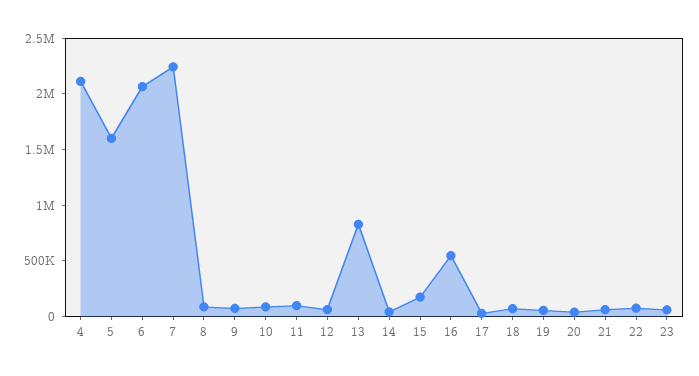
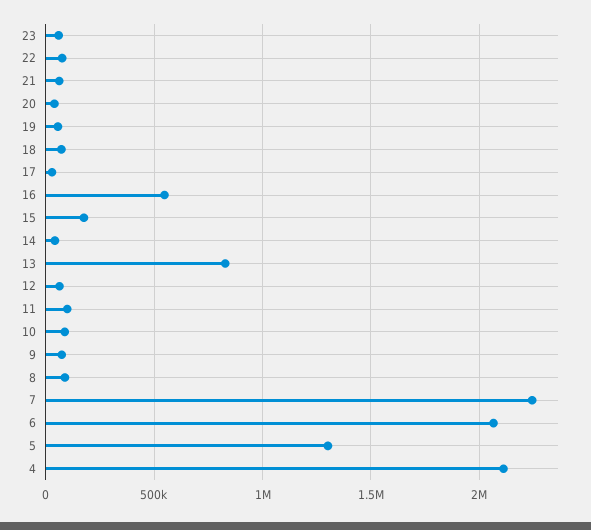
5: 1600000 -> 1300000

